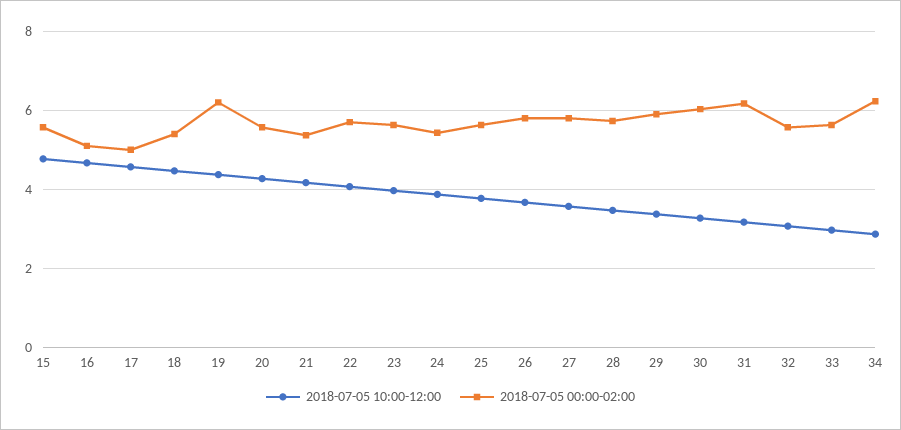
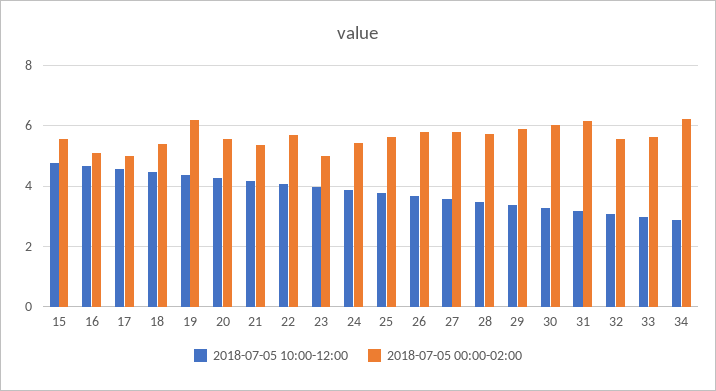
2018-07-05 00:00-02:00, 23: 5.6 -> 5

